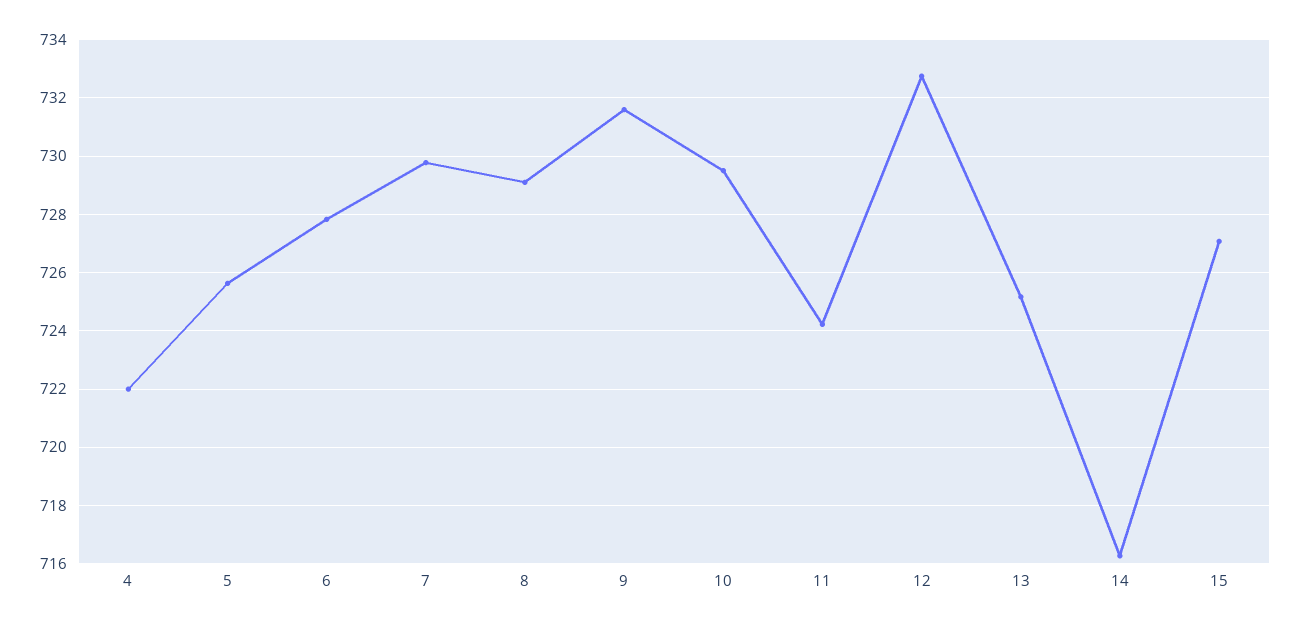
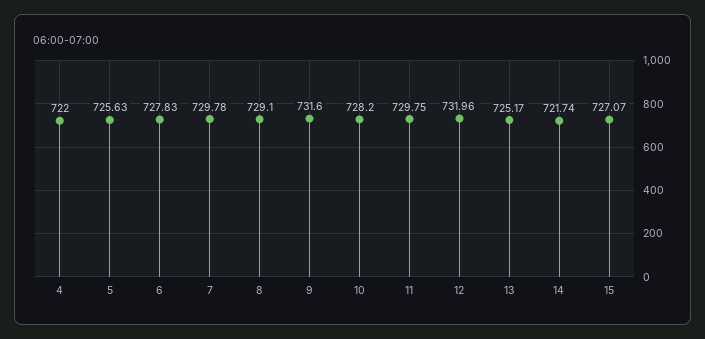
10: 729.5 -> 728.2
11: 724.25 -> 729.75
12: 732.75 -> 731.96
14: 716.25 -> 721.74

